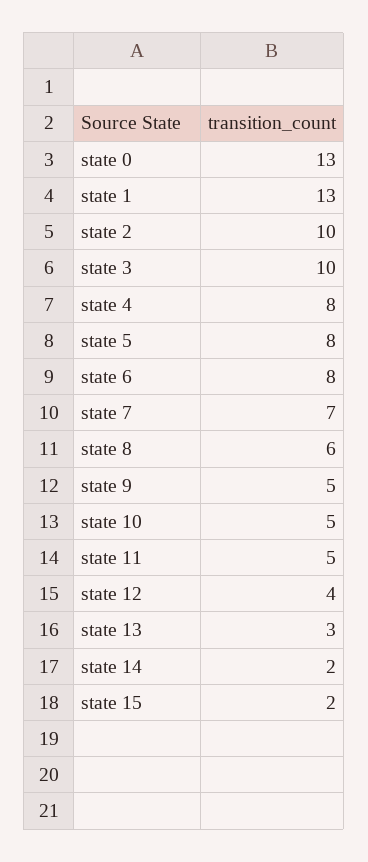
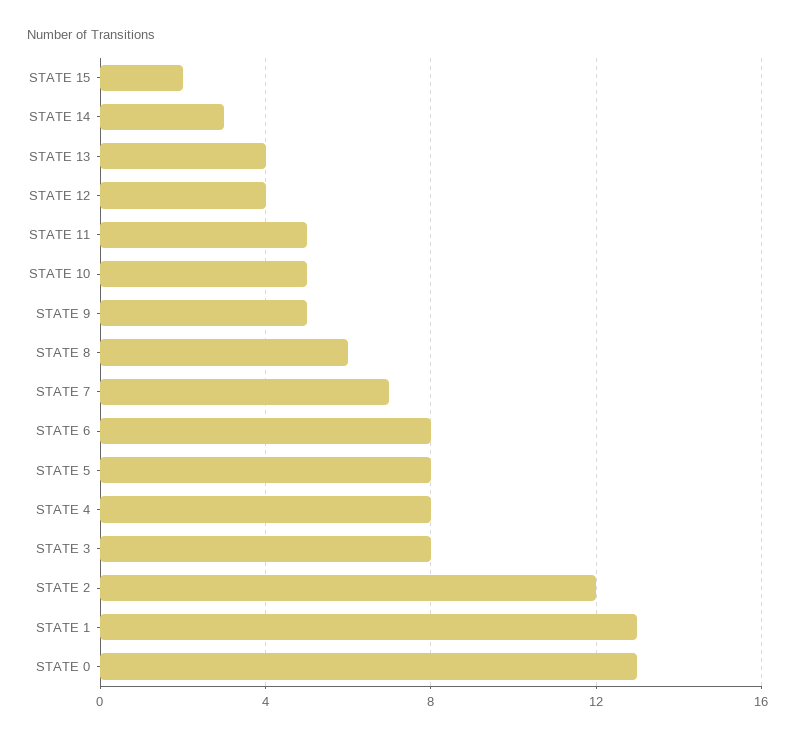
state 2: 10 -> 12
state 3: 10 -> 8
state 13: 3 -> 4
state 14: 2 -> 3

